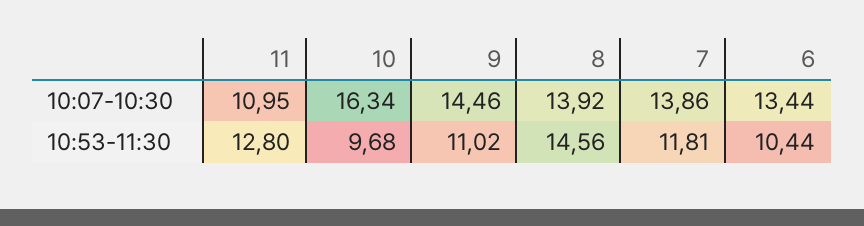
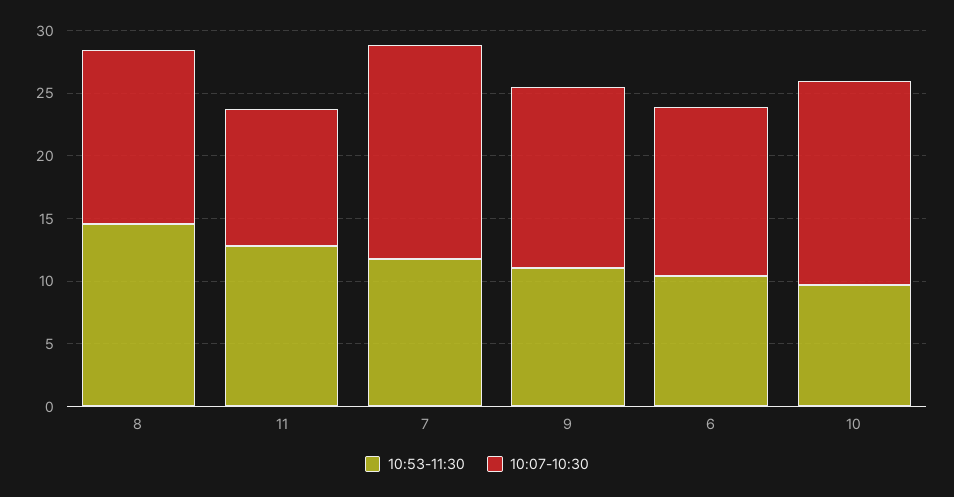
10:07-10:30, 7: 13.86 -> 17

